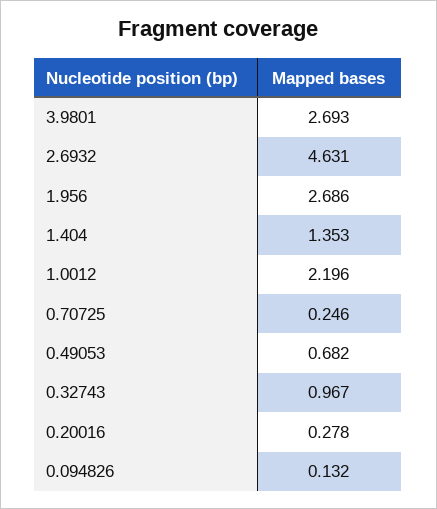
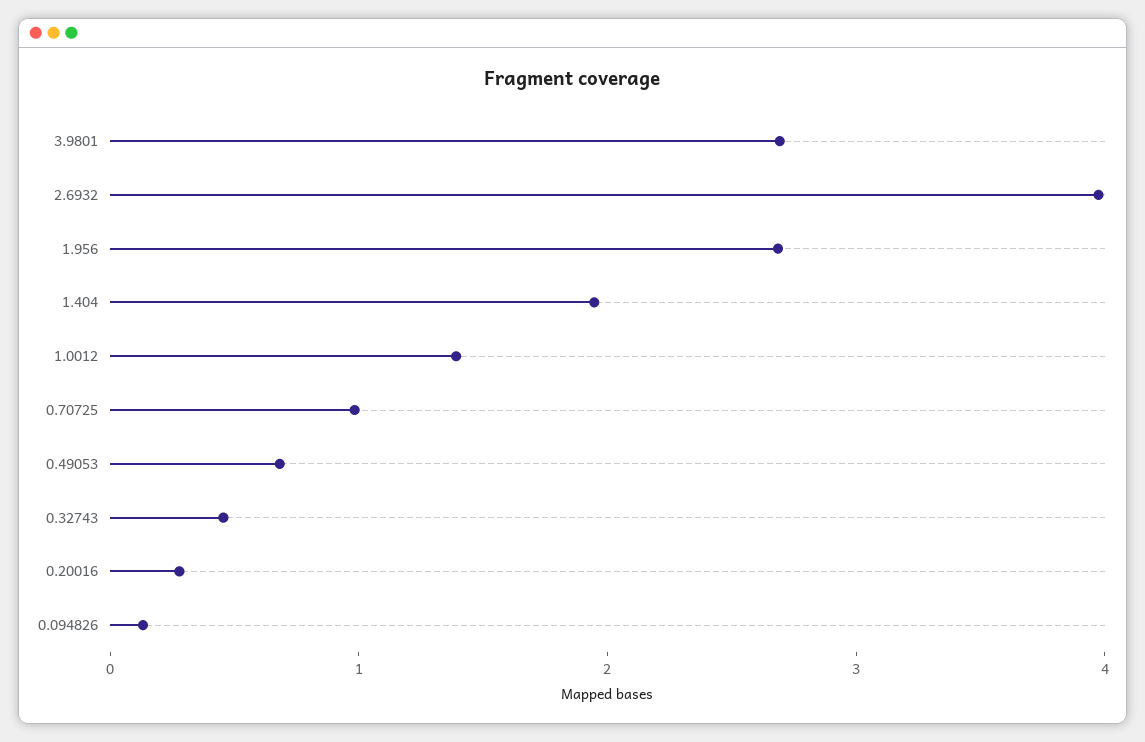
2.6932: 4.631 -> 4
1.404: 1.353 -> 2
1.0012: 2.196 -> 1.4
0.70725: 0.246 -> 1
0.32743: 0.967 -> 0.4

